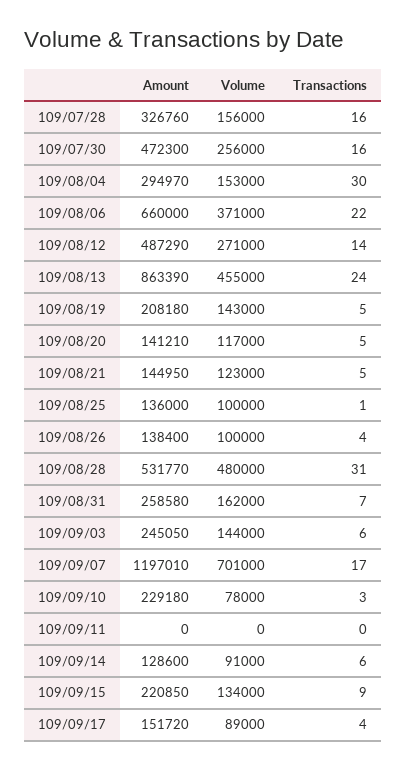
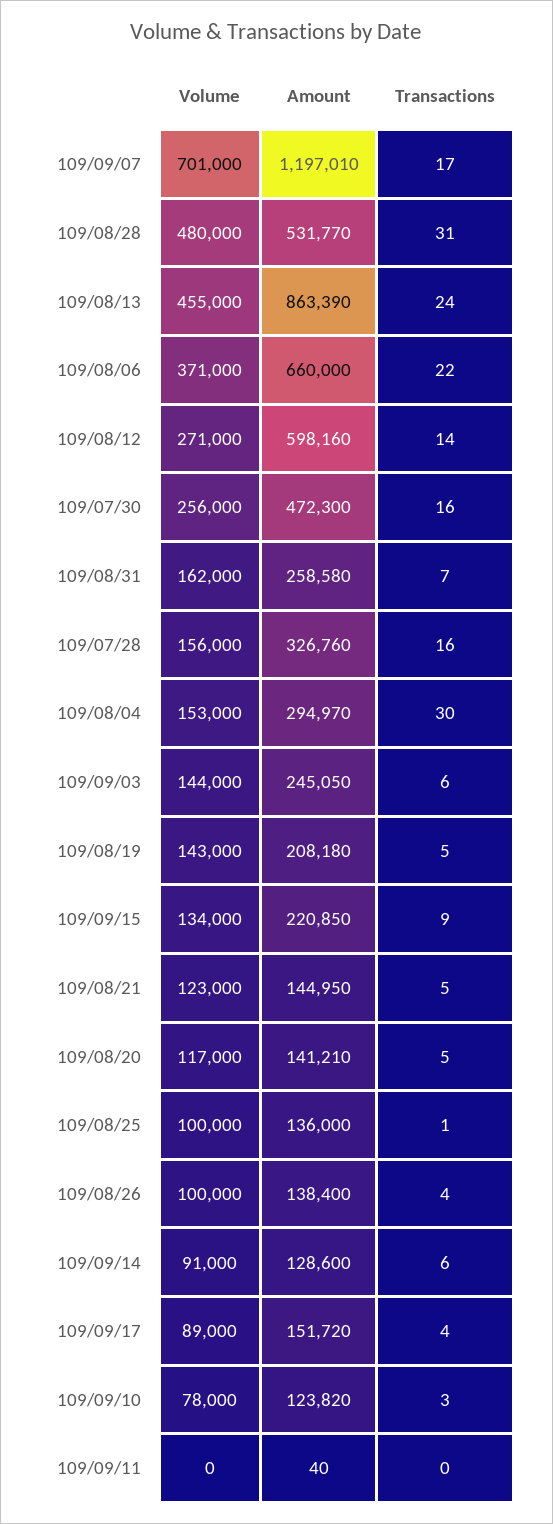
Amount, 109/08/12: 487290 -> 598160
Amount, 109/09/10: 229180 -> 123820
Amount, 109/09/11: 0 -> 40

